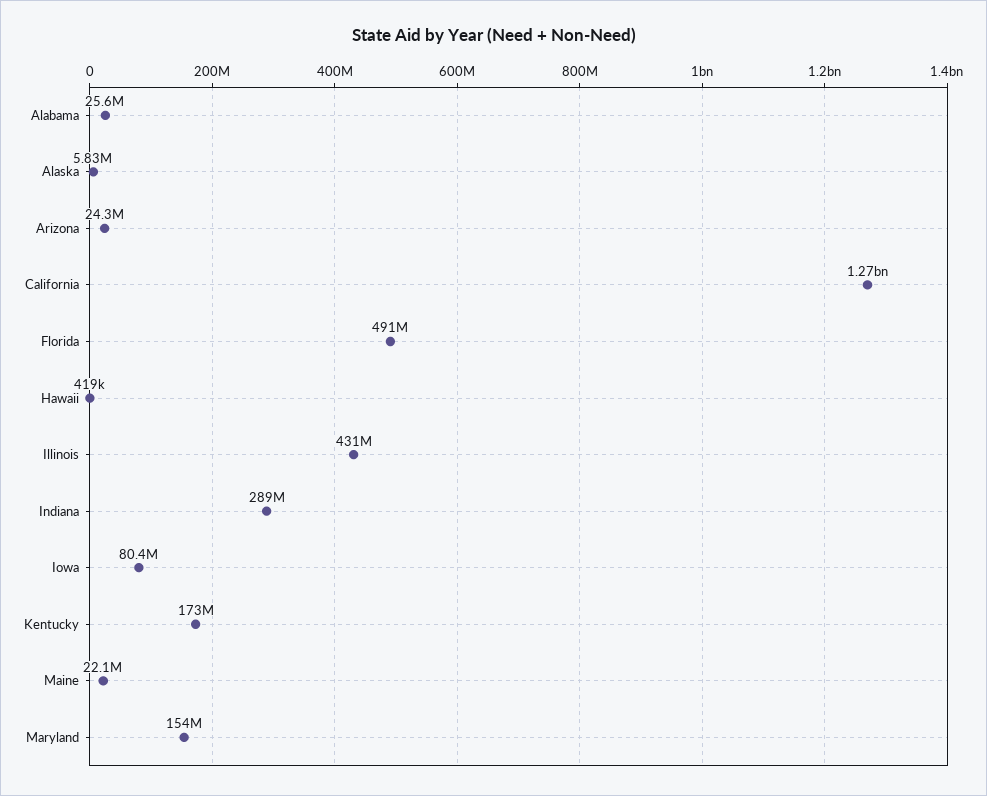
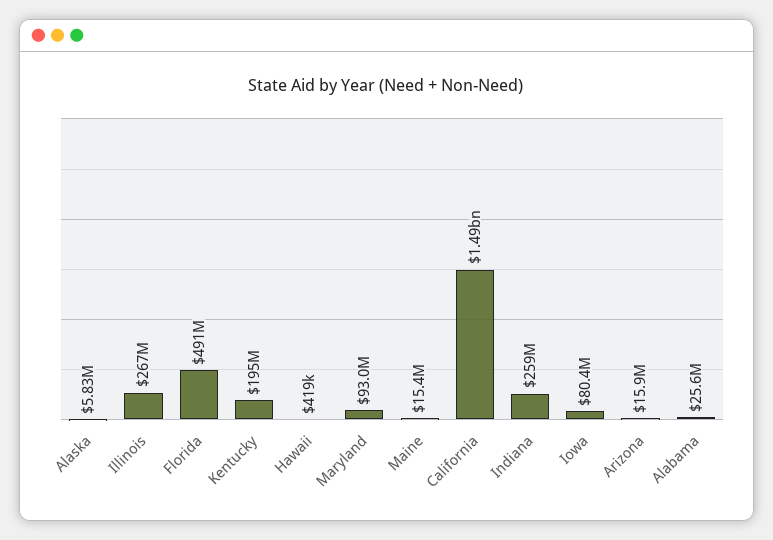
Arizona: 24300000 -> 15900000
California: 1270000000 -> 1490000000
Illinois: 431000000 -> 267000000
Indiana: 289000000 -> 259000000
Kentucky: 173000000 -> 195000000
Maine: 22100000 -> 15400000
Maryland: 154000000 -> 93000000

